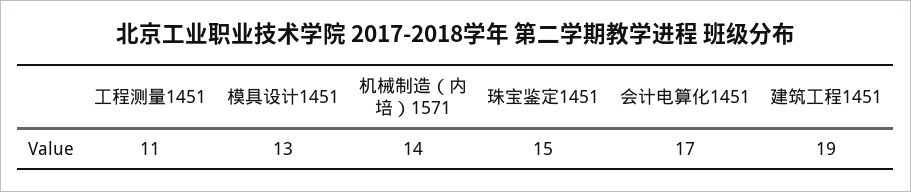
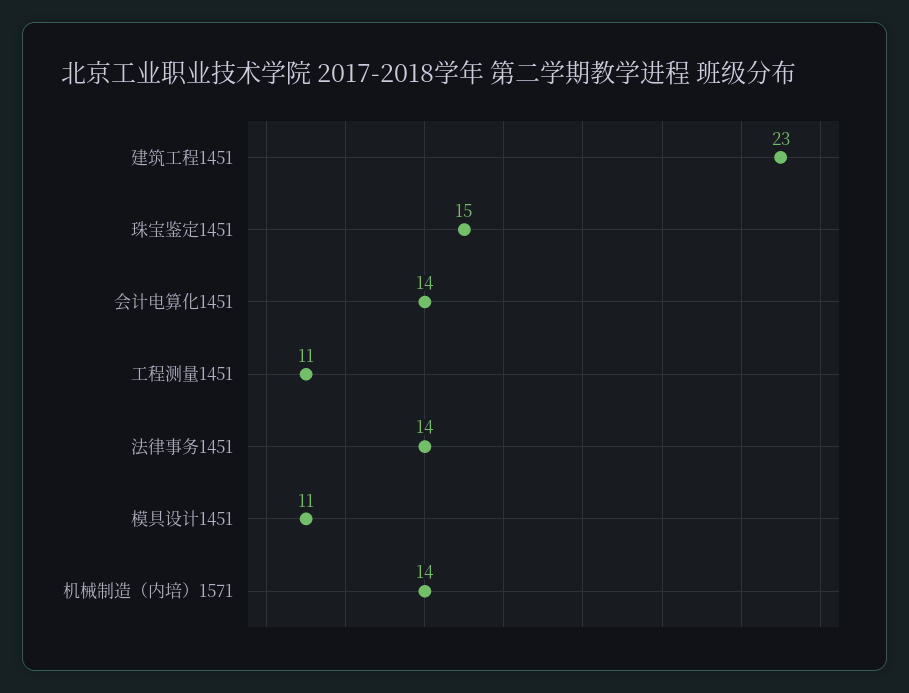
模具设计1451: 13 -> 11
会计电算化1451: 17 -> 14
建筑工程1451: 19 -> 23
法律事务1451: none -> 14

